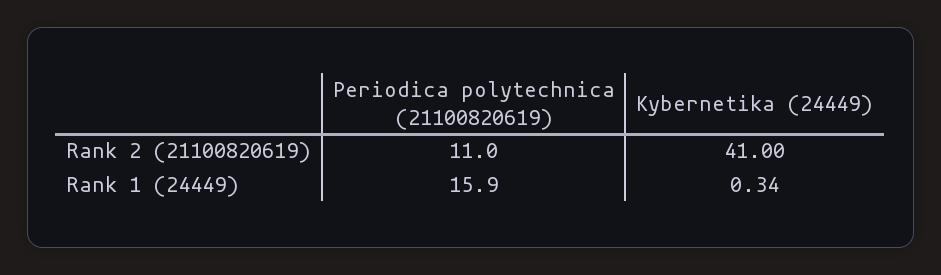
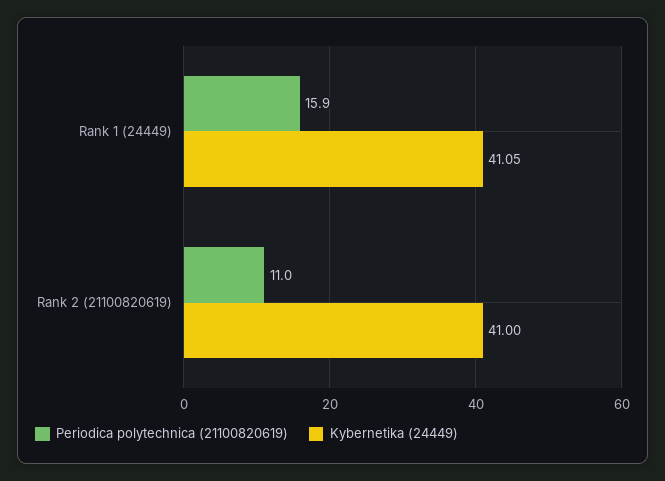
Kybernetika (24449), Rank 1 (24449): 0.34 -> 41.05

